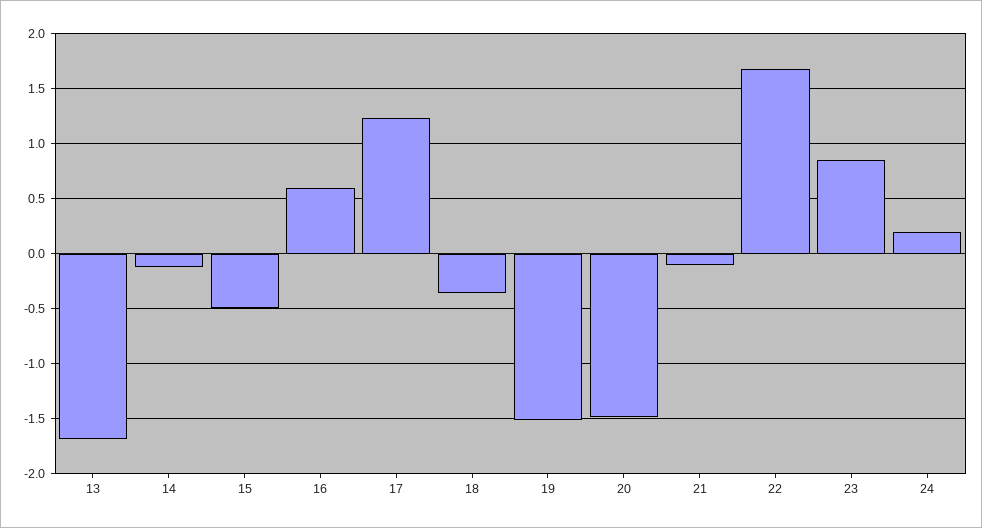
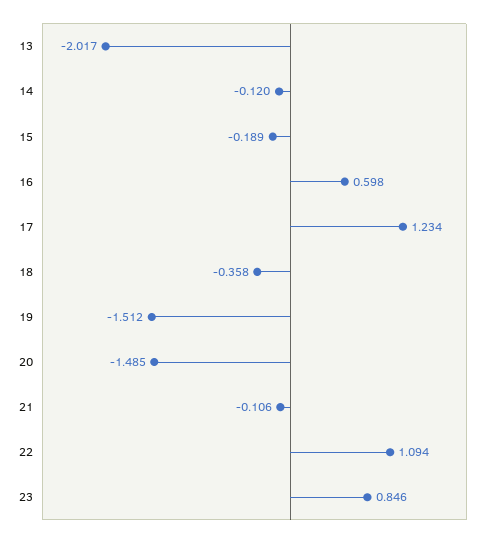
13: -1.7 -> -2.017
15: -0.5 -> -0.189
22: 1.7 -> 1.094
24: 0.2 -> none

